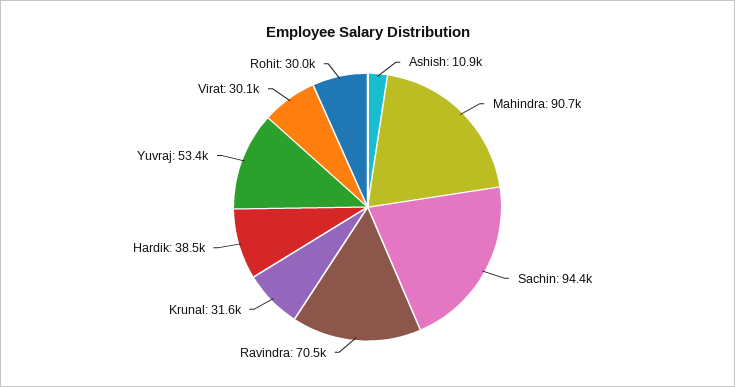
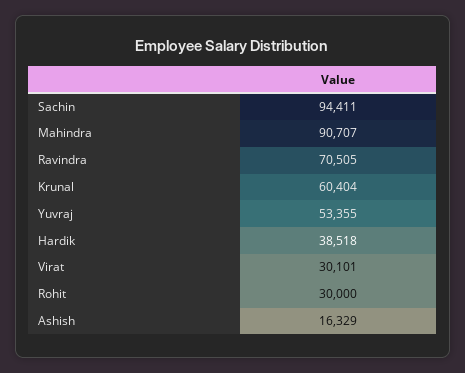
Ashish: 10900 -> 16329
Krunal: 31600 -> 60404

